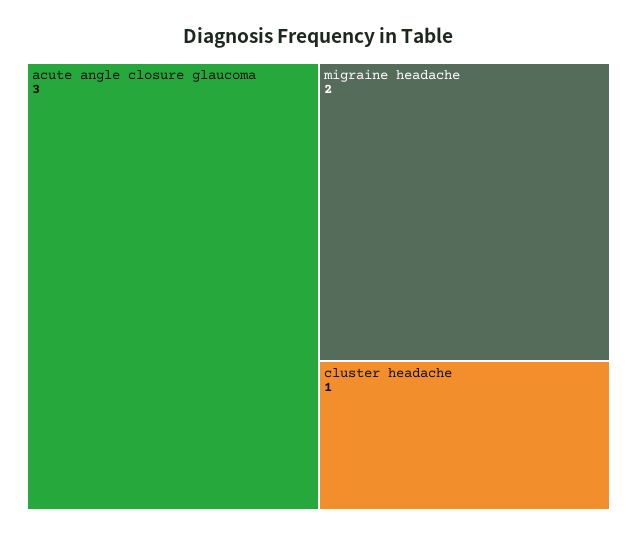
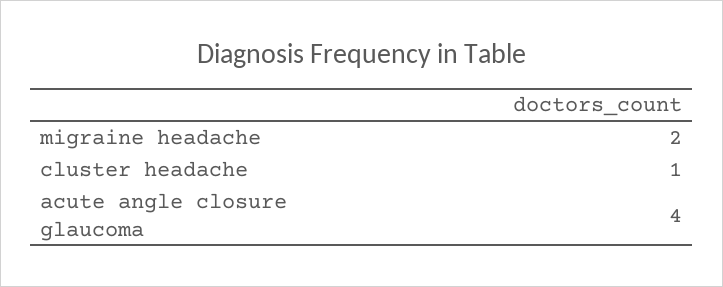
acute angle closure glaucoma: 3 -> 4

